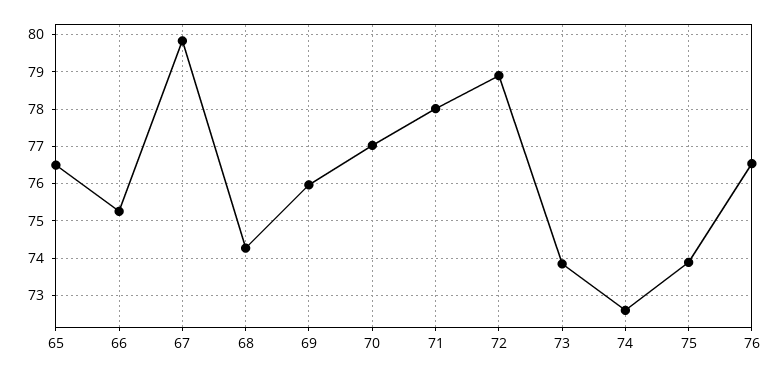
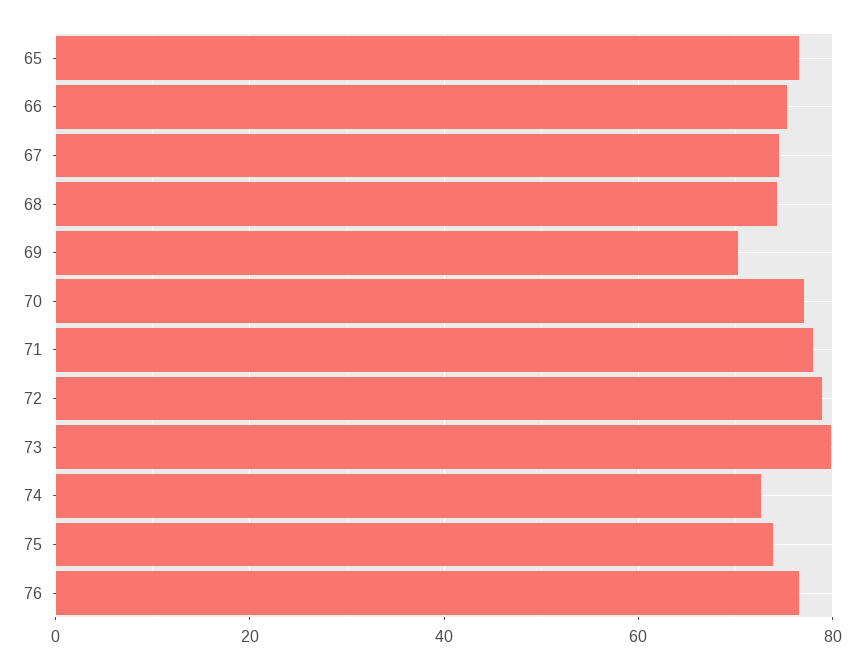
67: 79.8 -> 74
69: 76 -> 70
73: 73.8 -> 80

